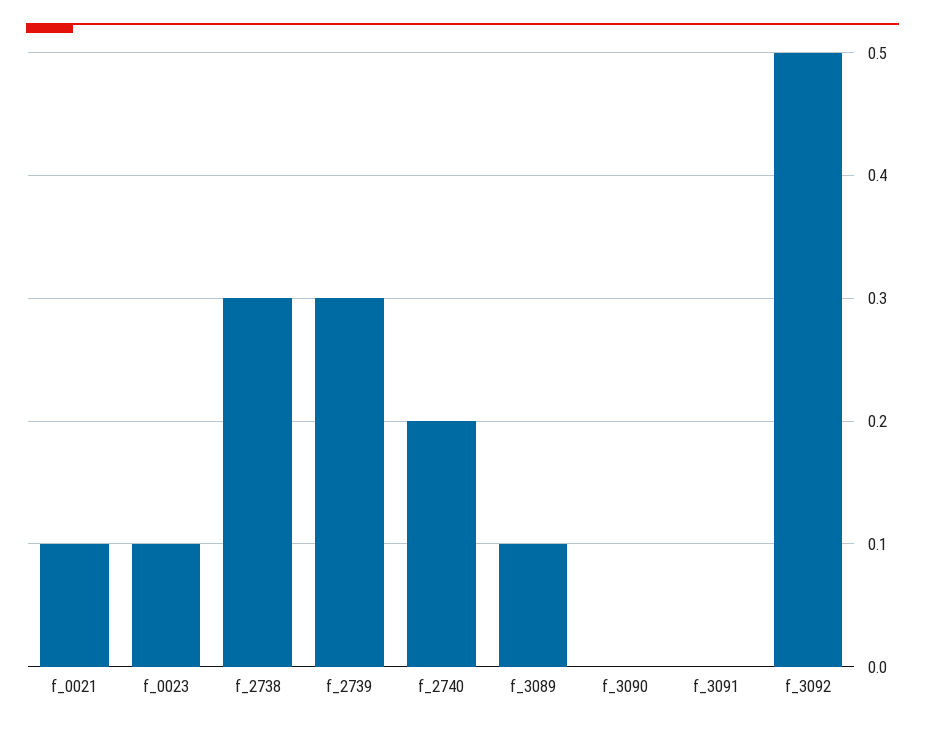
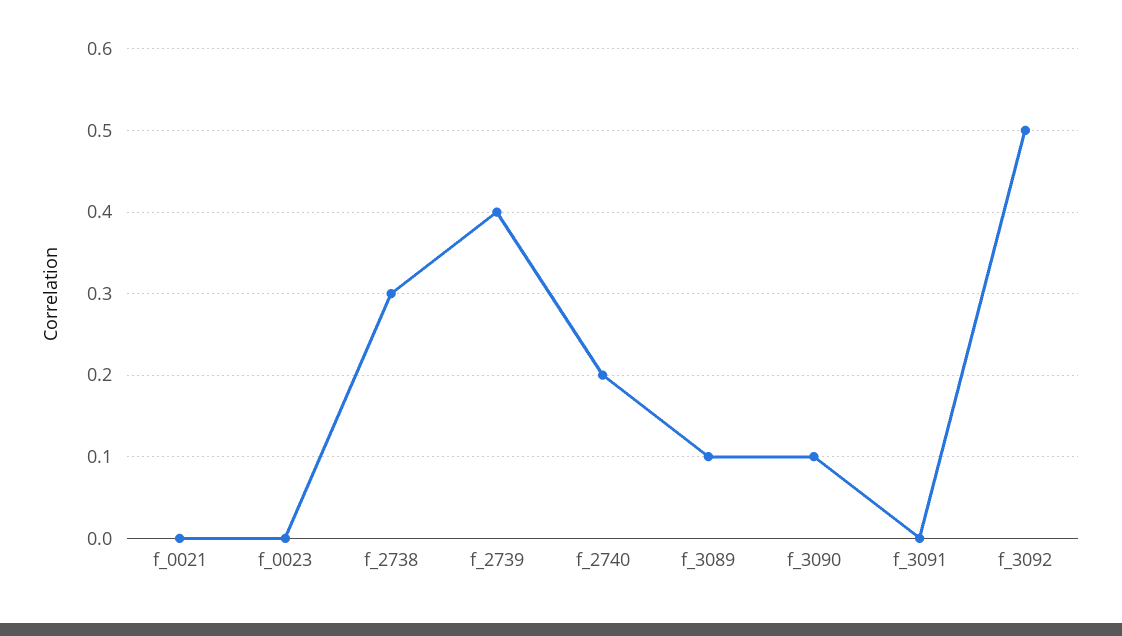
f_0021: 0.1 -> 0
f_0023: 0.1 -> 0
f_2739: 0.3 -> 0.4
f_3090: 0 -> 0.1

